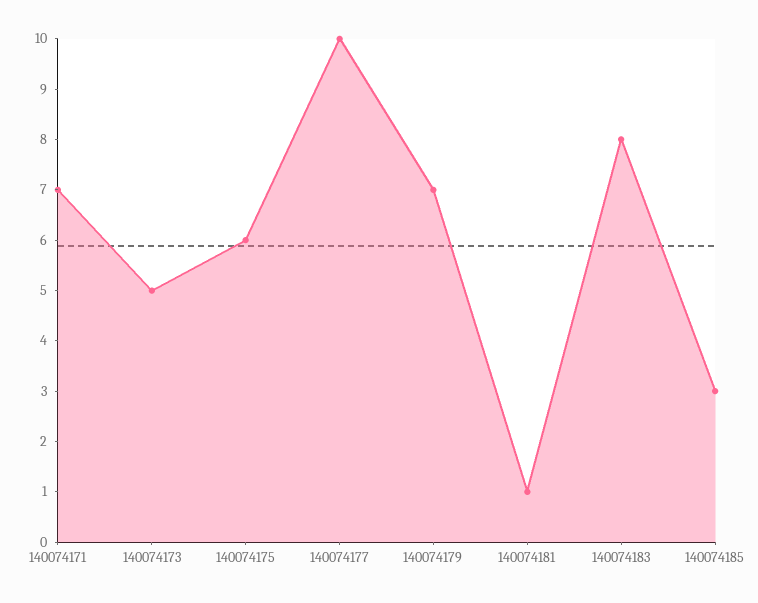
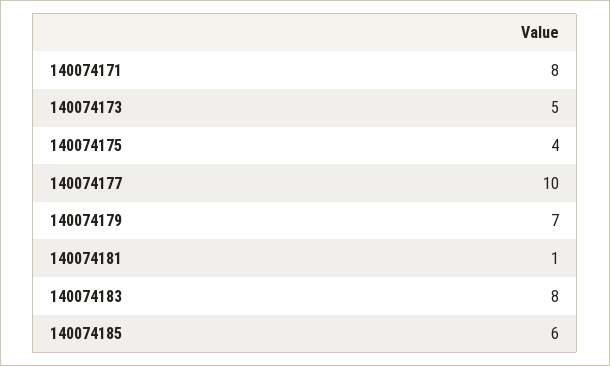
140074171: 7 -> 8
140074175: 6 -> 4
140074185: 3 -> 6

